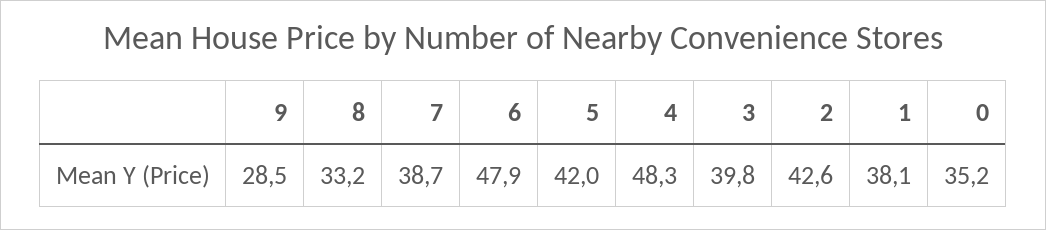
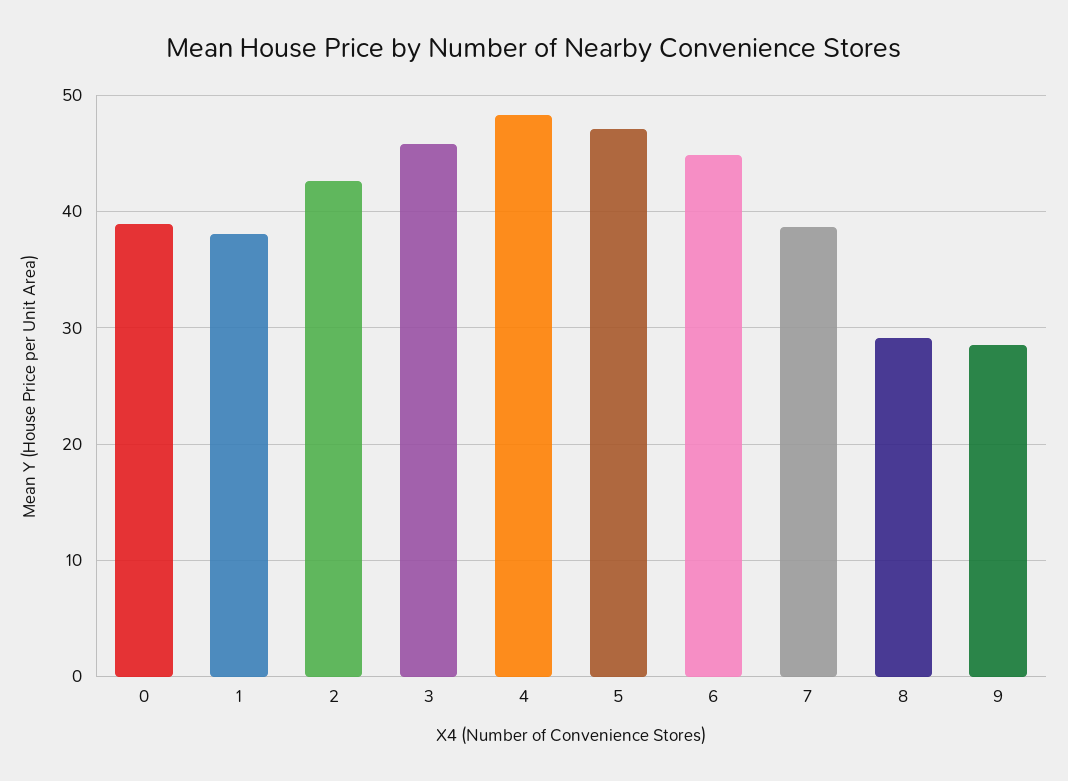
8: 33.2 -> 29
6: 47.9 -> 45
5: 42 -> 47
3: 39.8 -> 46
0: 35.2 -> 39

